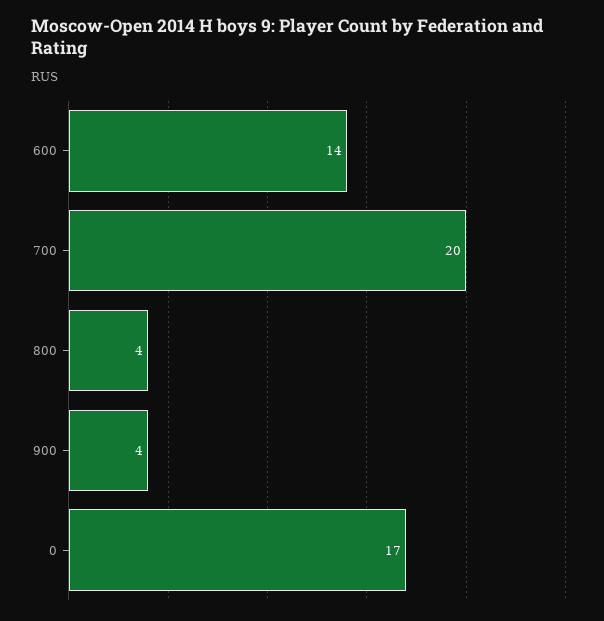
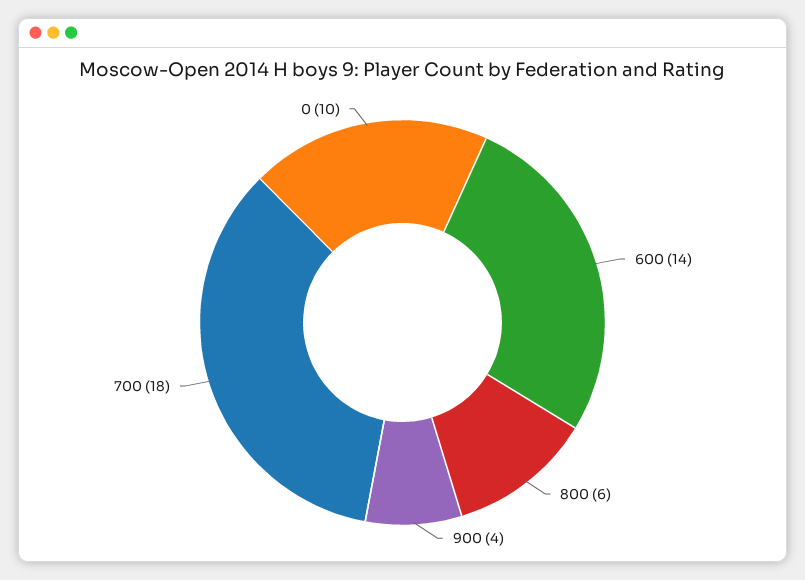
700: 20 -> 18
800: 4 -> 6
0: 17 -> 10

